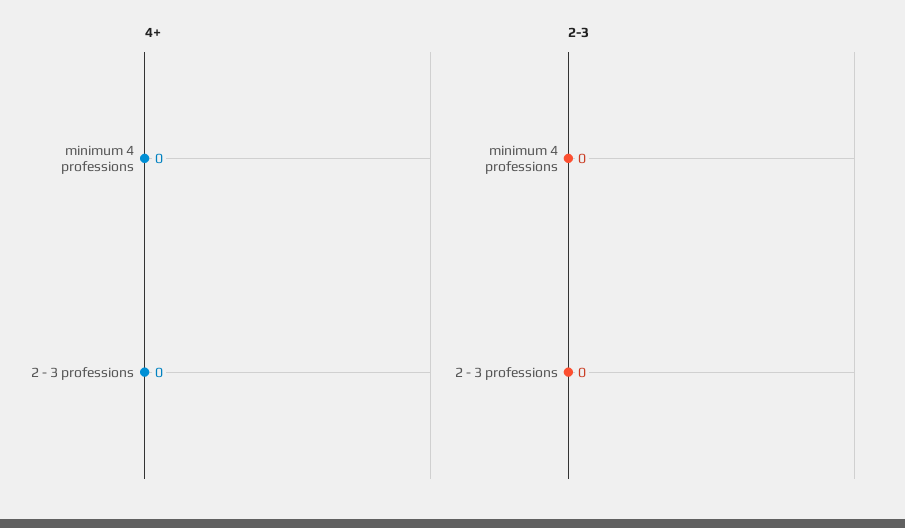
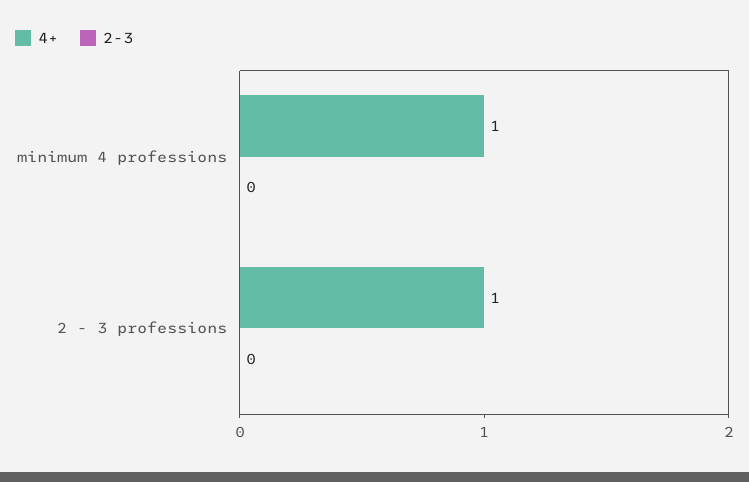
4+, minimum 4 professions: 0 -> 1
4+, 2 - 3 professions: 0 -> 1

